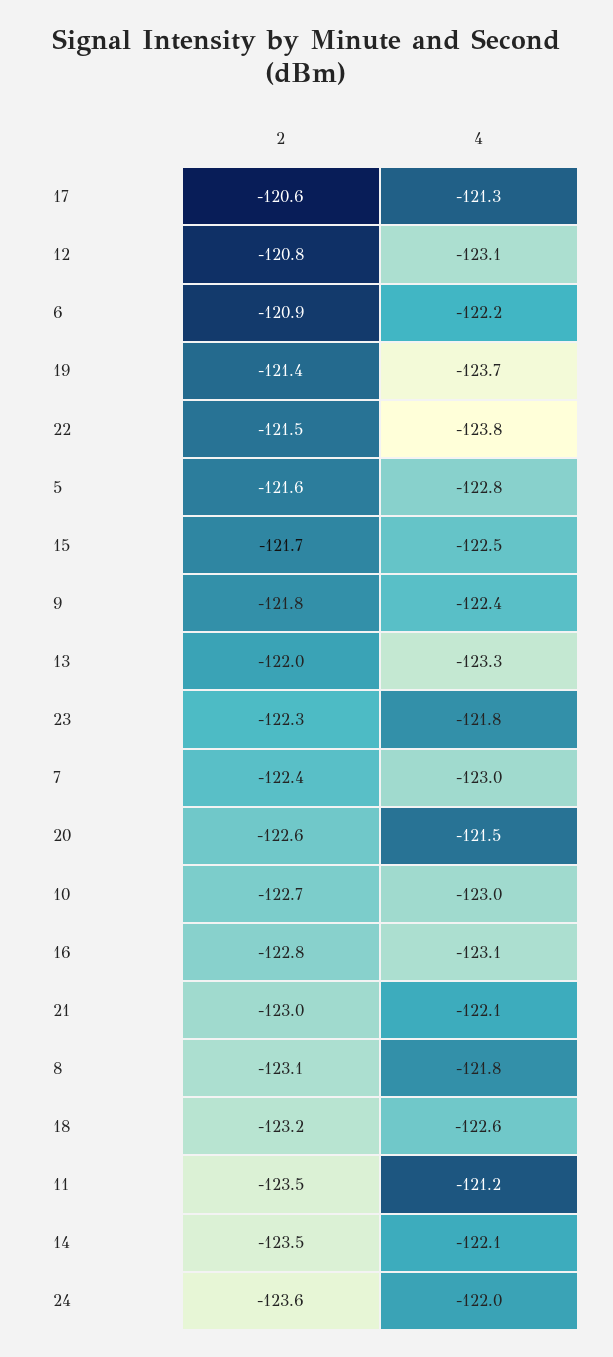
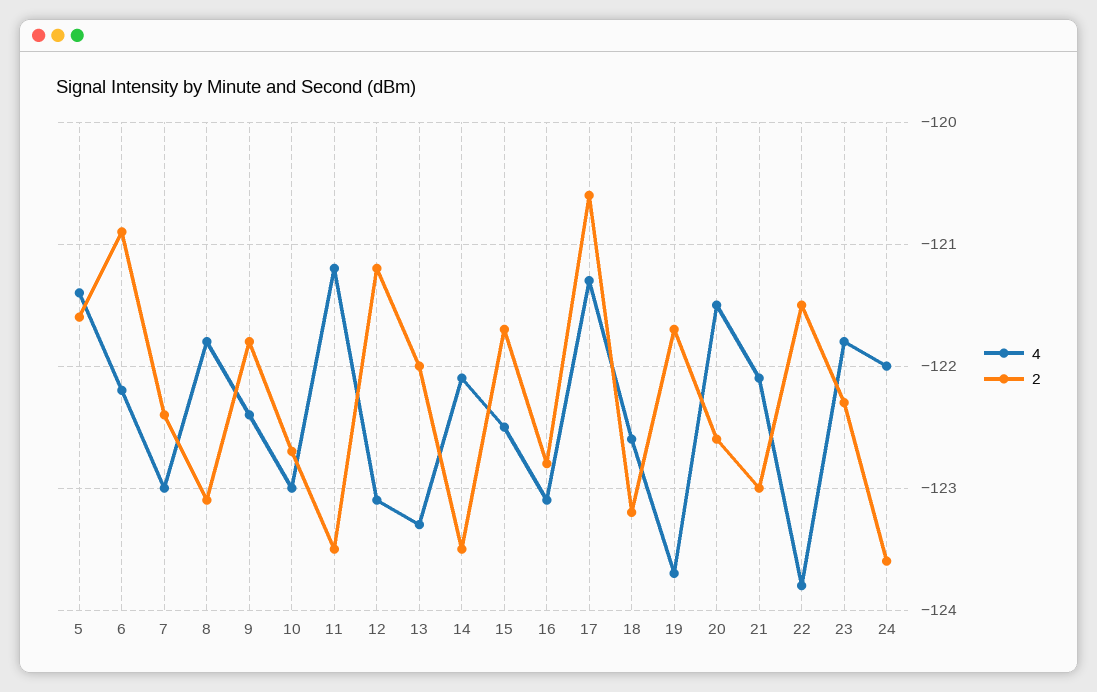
2, 12: -120.8 -> -121.2
2, 19: -121.4 -> -121.7
4, 5: -122.8 -> -121.4

